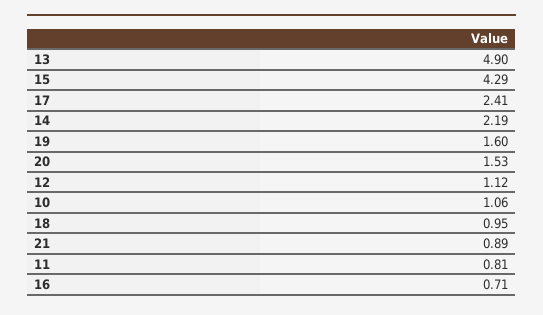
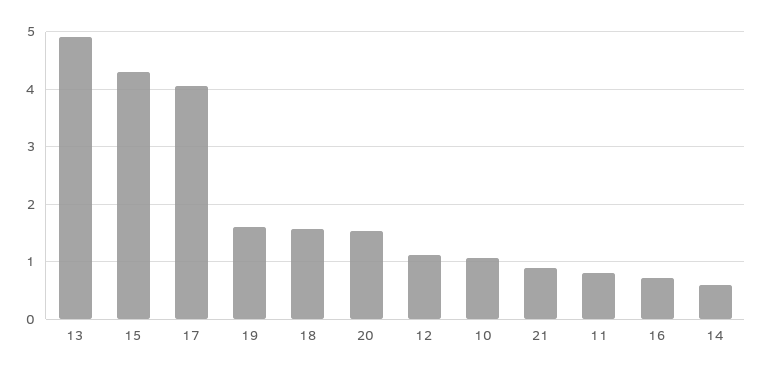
17: 2.41 -> 4
14: 2.19 -> 0.6
18: 0.95 -> 1.6

